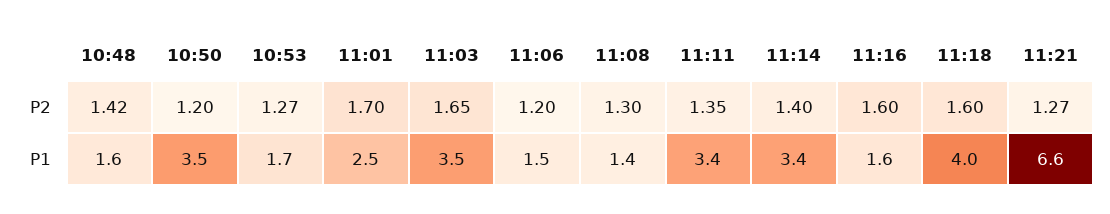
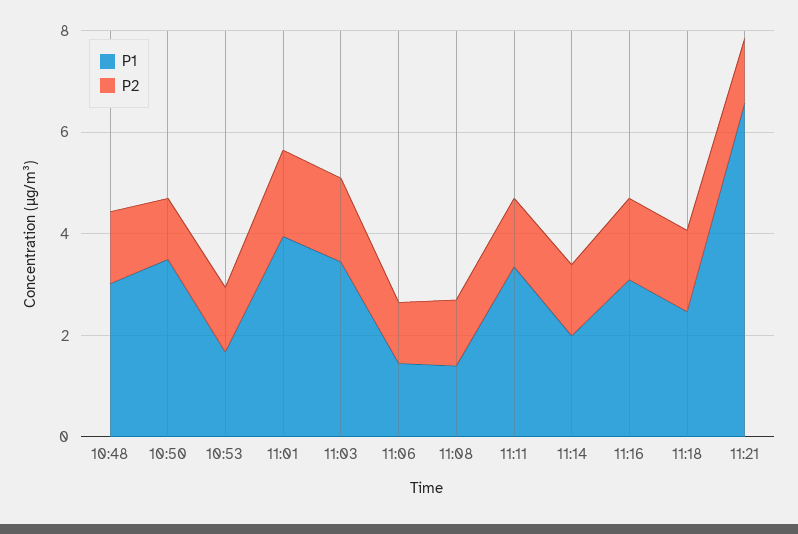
P1, 10:48: 1.6 -> 3
P1, 11:01: 2.5 -> 4
P1, 11:14: 3.4 -> 2
P1, 11:16: 1.6 -> 3
P1, 11:18: 4 -> 2.5

